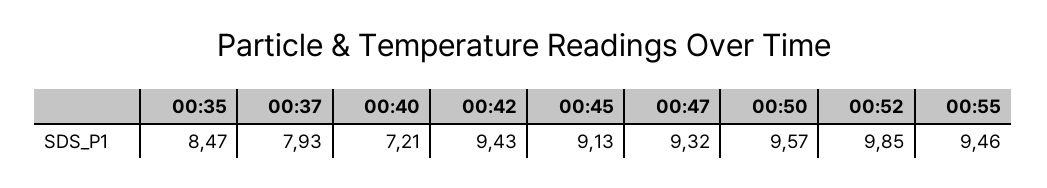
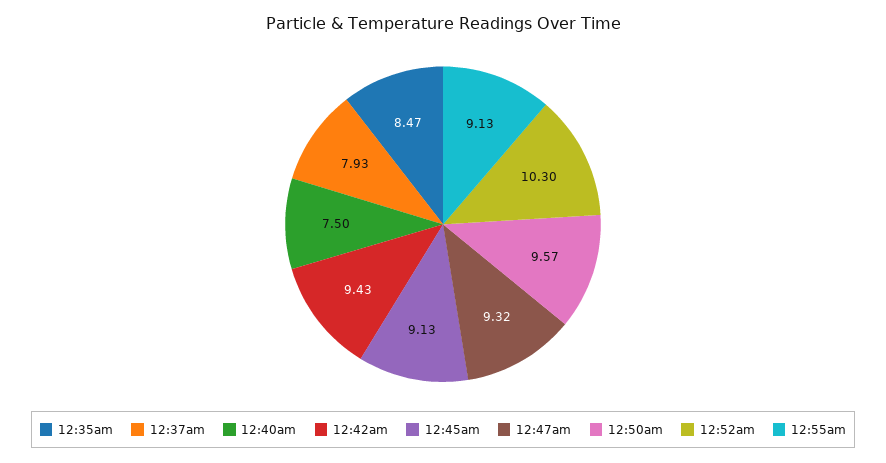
00:40: 7.21 -> 7.5
00:52: 9.85 -> 10.3
00:55: 9.46 -> 9.13

